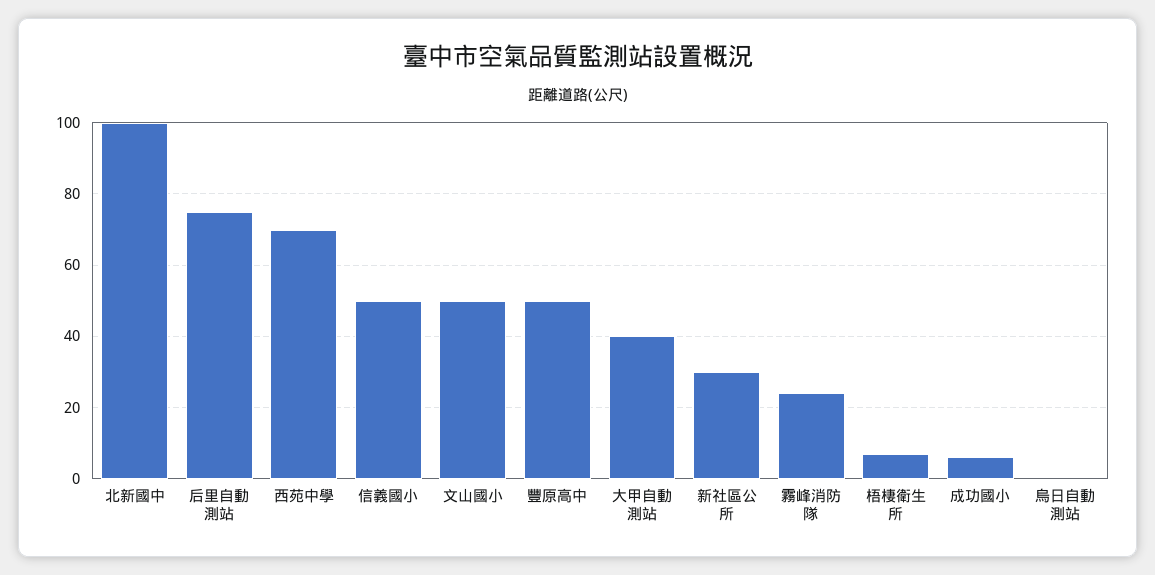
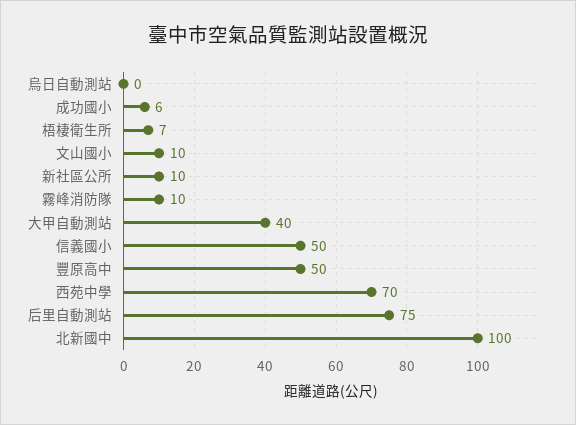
文山國小: 50 -> 10
新社區公所: 30 -> 10
霧峰消防隊: 25 -> 10

